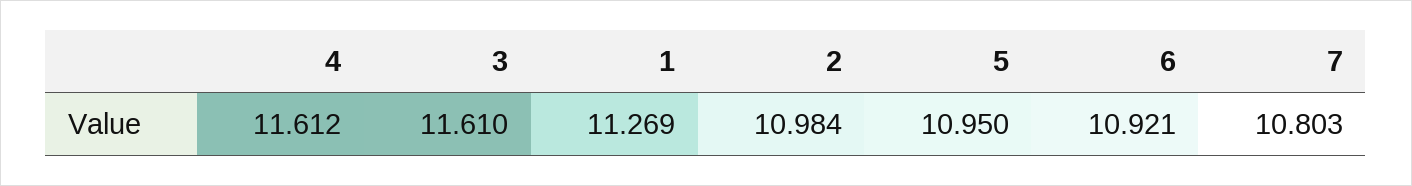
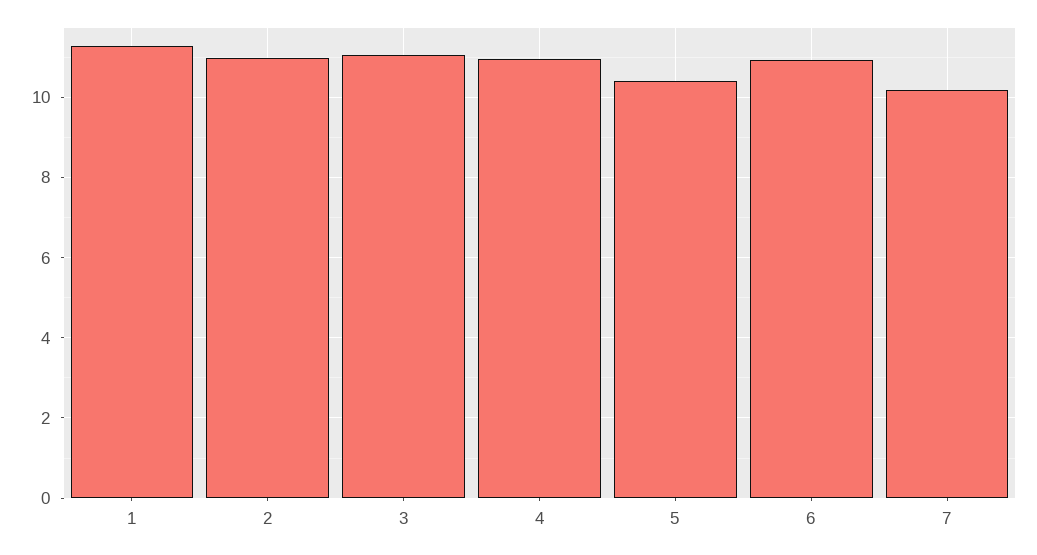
4: 11.612 -> 11
3: 11.61 -> 11
5: 10.95 -> 10.4
7: 10.803 -> 10.2

